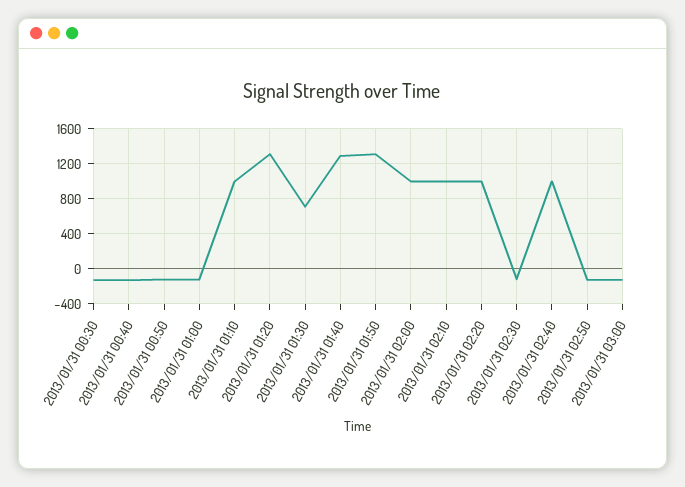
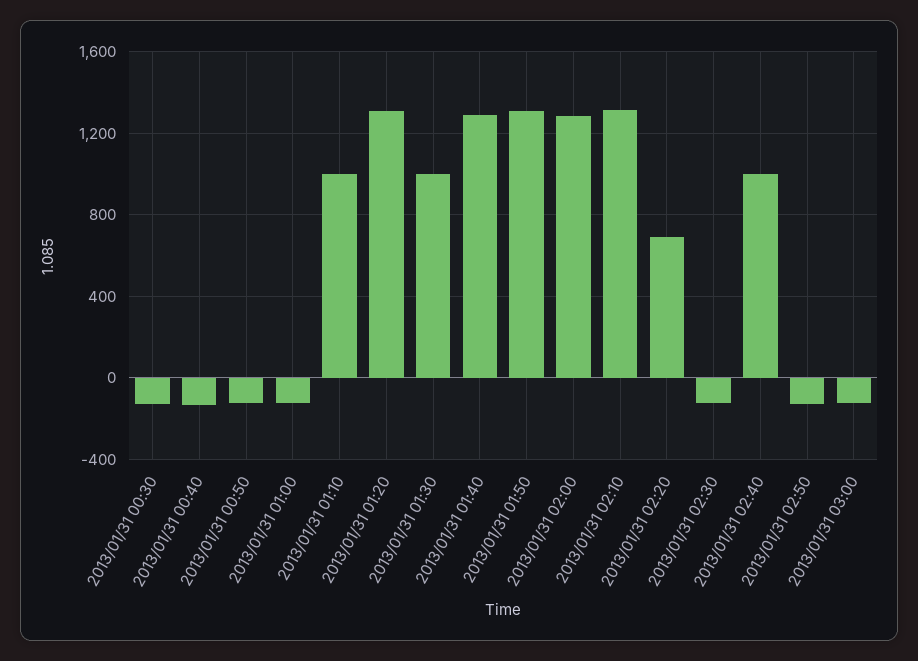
2013/01/31 01:30: 700 -> 1000
2013/01/31 02:00: 1000 -> 1300
2013/01/31 02:10: 1000 -> 1300
2013/01/31 02:20: 1000 -> 700

